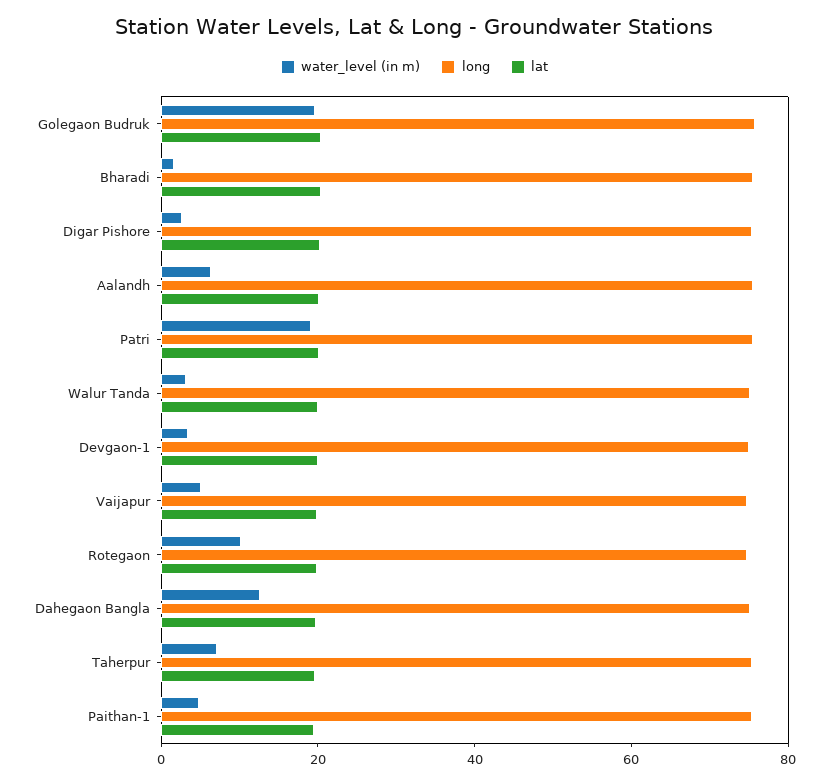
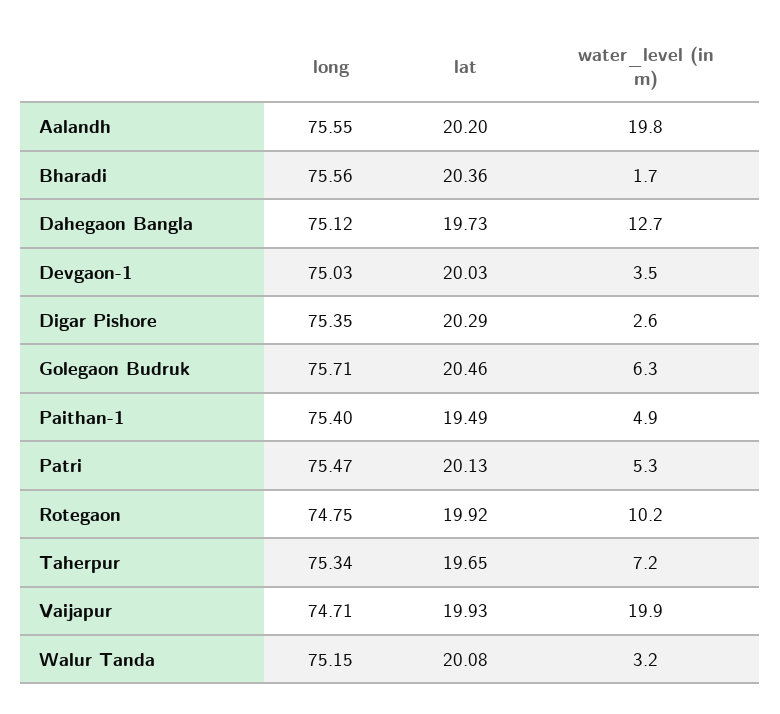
water_level (in m), Golegaon Budruk: 20 -> 6.3
water_level (in m), Aalandh: 5 -> 19.8
water_level (in m), Patri: 20 -> 5.3
water_level (in m), Vaijapur: 5 -> 19.9

